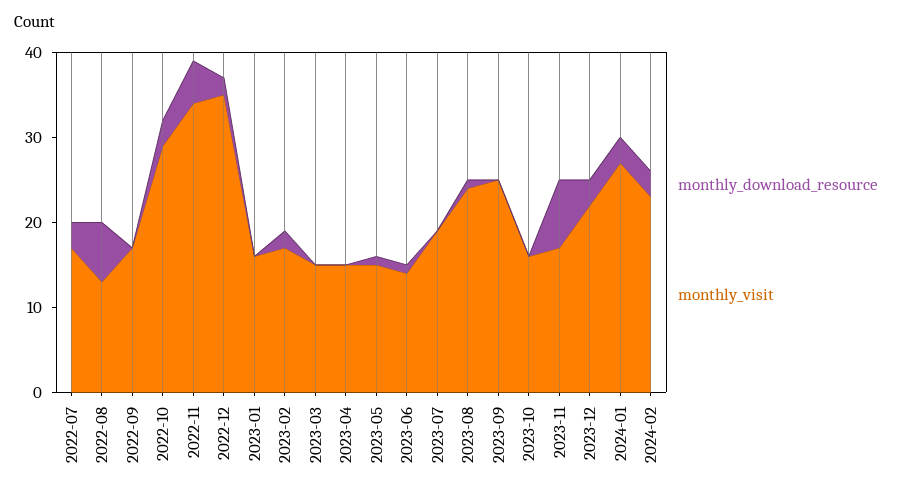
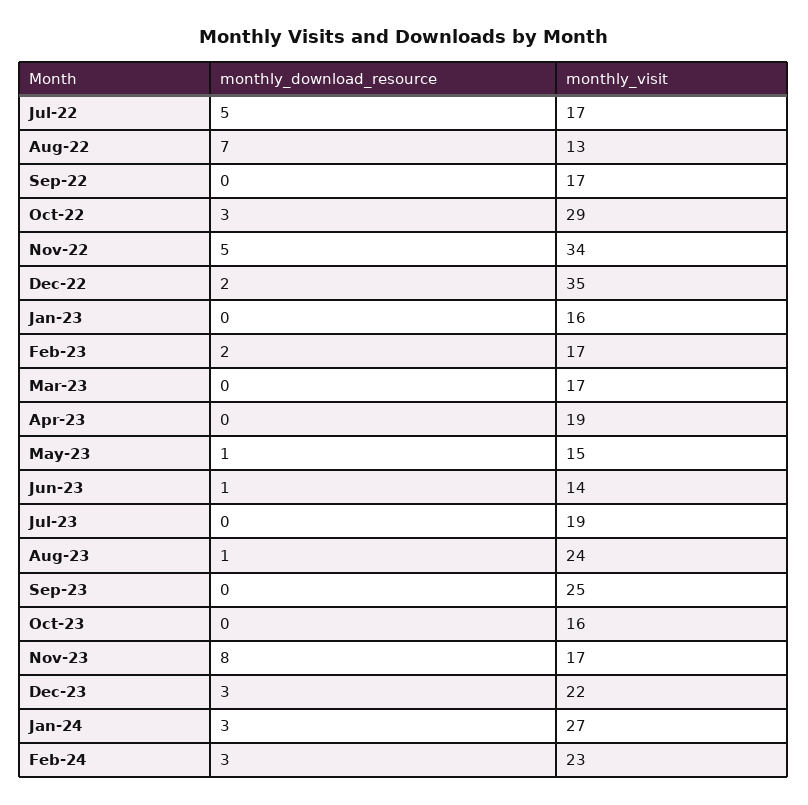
monthly_download_resource, 2022-07: 3 -> 5
monthly_visit, 2023-03: 15 -> 17
monthly_visit, 2023-04: 15 -> 19

